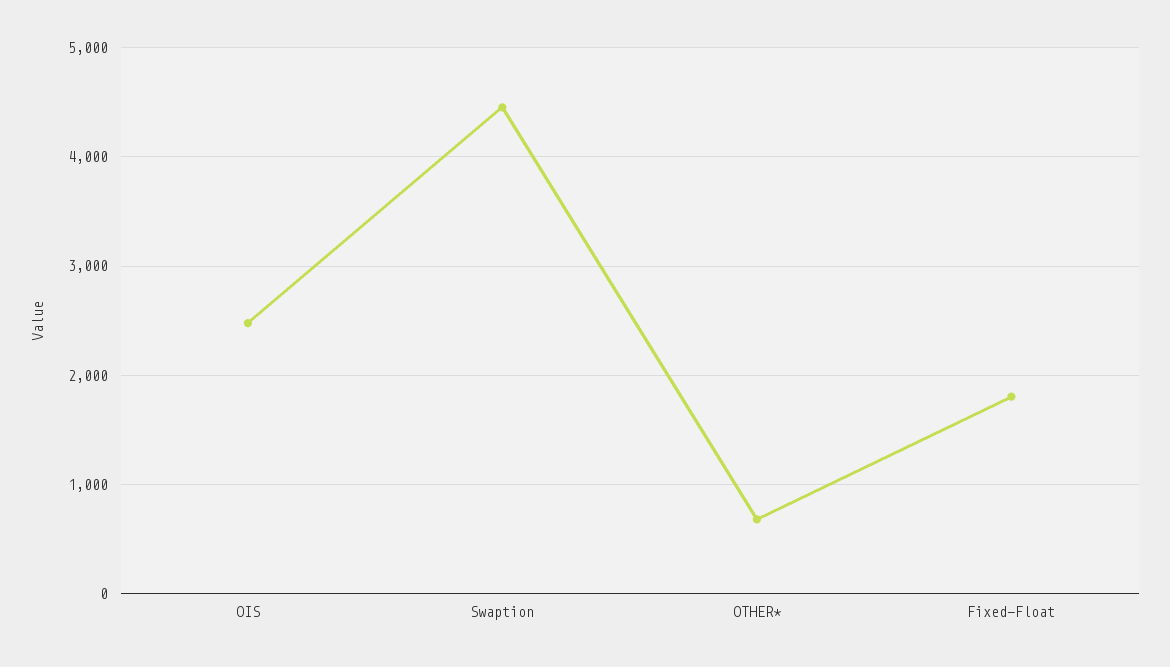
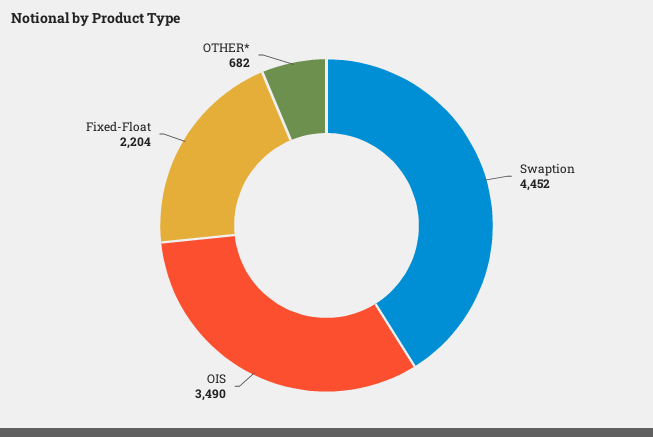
OIS: 2500 -> 3490
Fixed-Float: 1800 -> 2204

